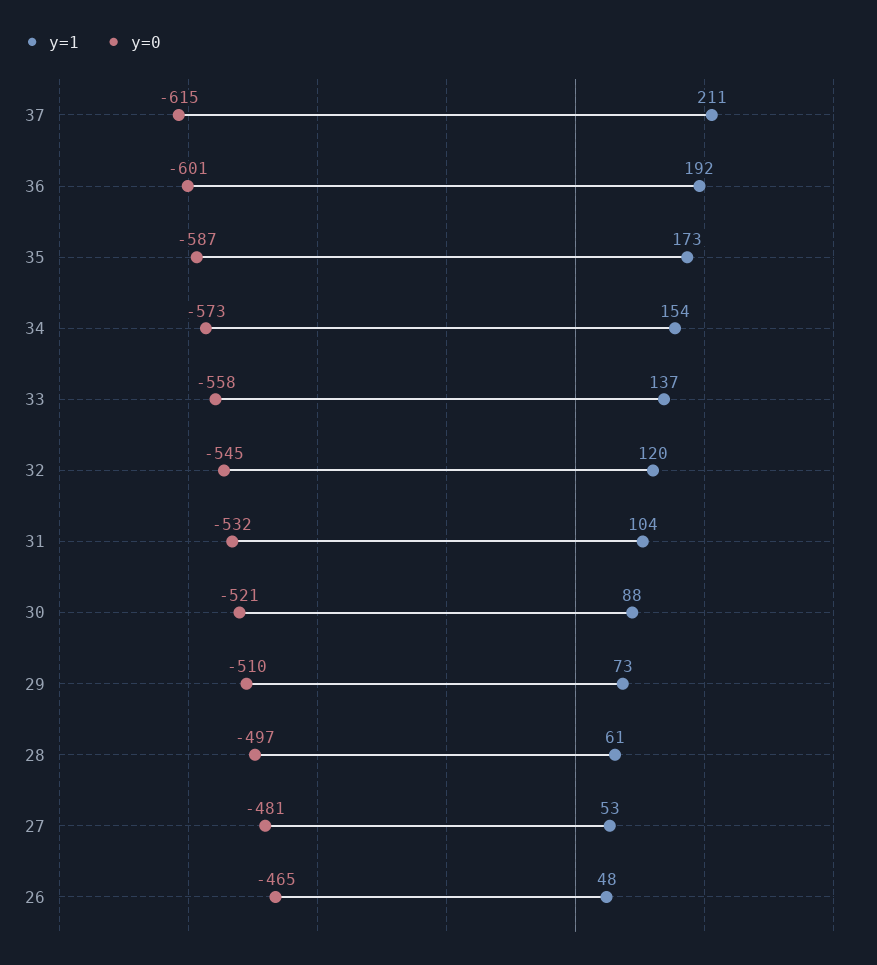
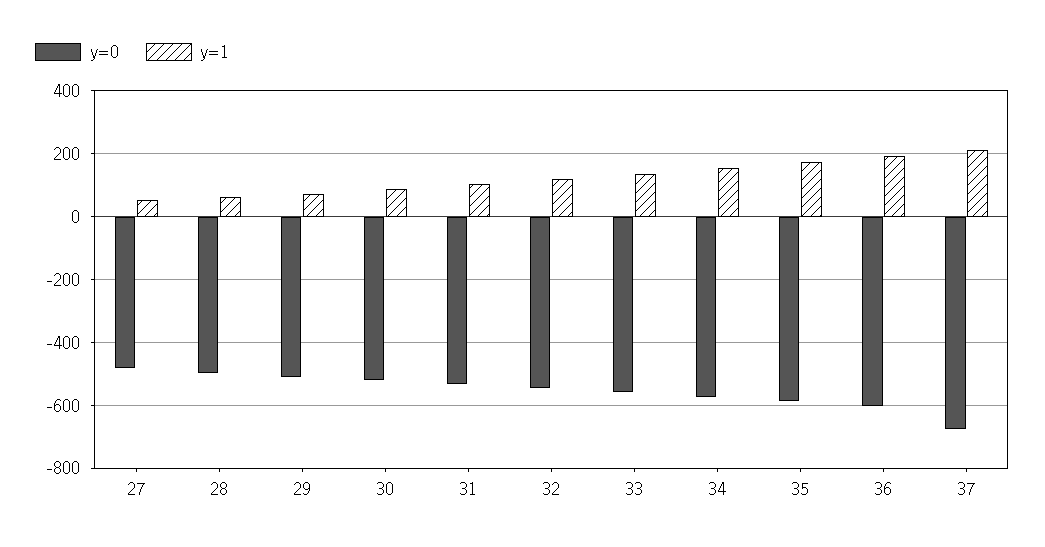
y=0, 37: -615 -> -680
y=1, 26: 48 -> none
y=0, 26: -465 -> none

